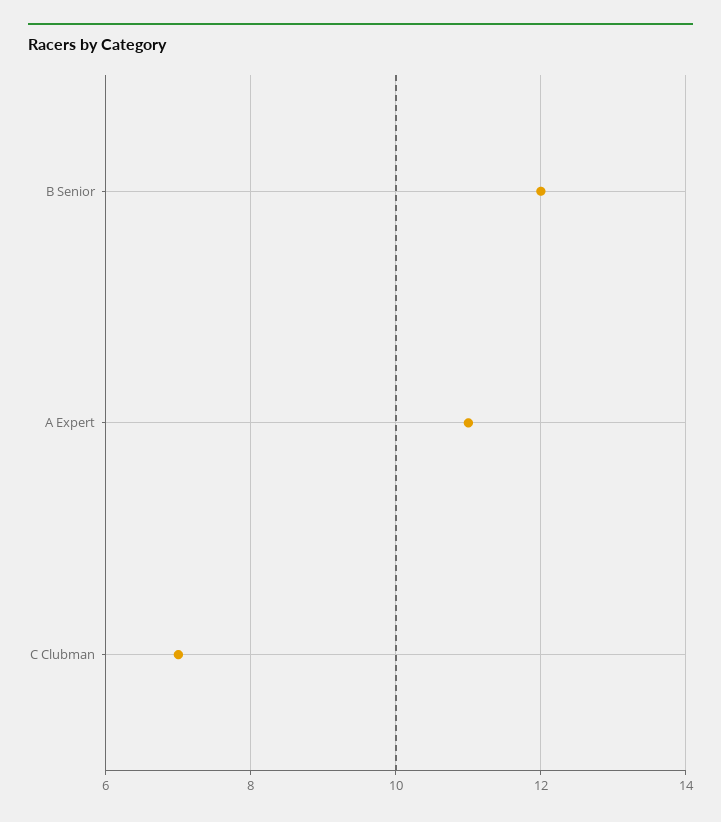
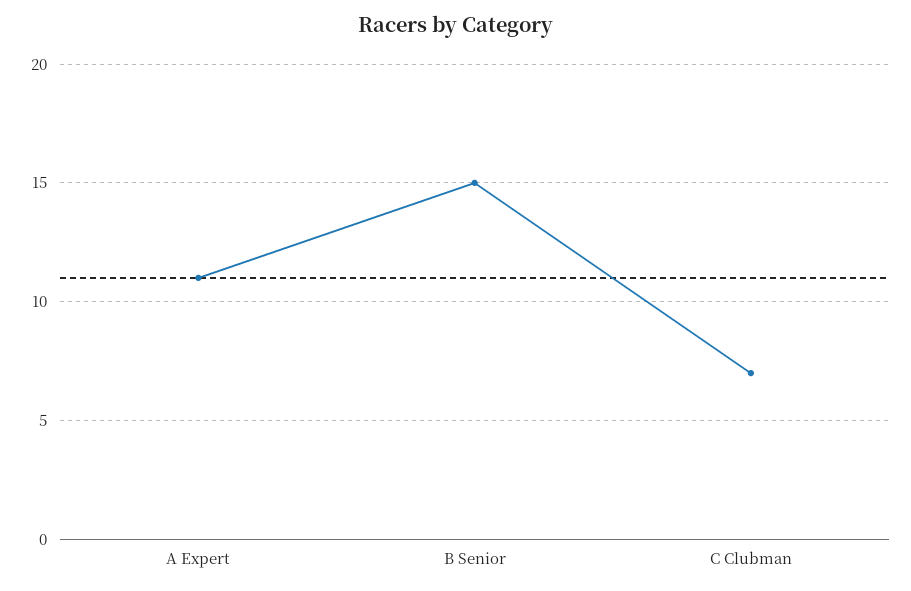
B Senior: 12 -> 15

